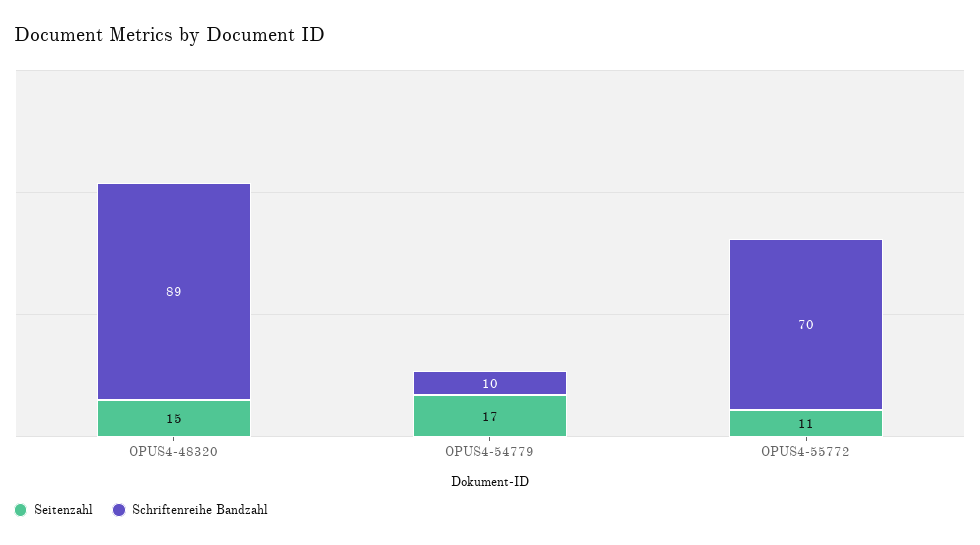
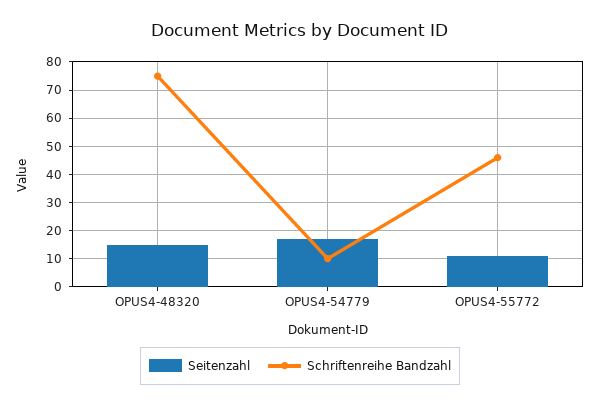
Schriftenreihe Bandzahl, OPUS4-48320: 89 -> 75
Schriftenreihe Bandzahl, OPUS4-55772: 70 -> 45

